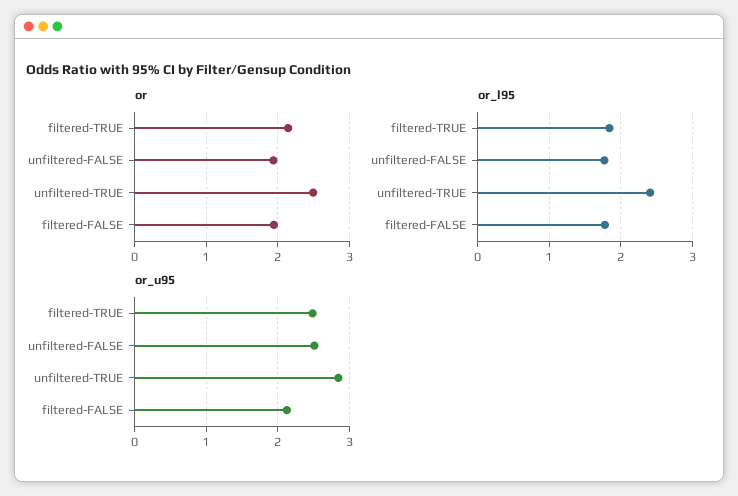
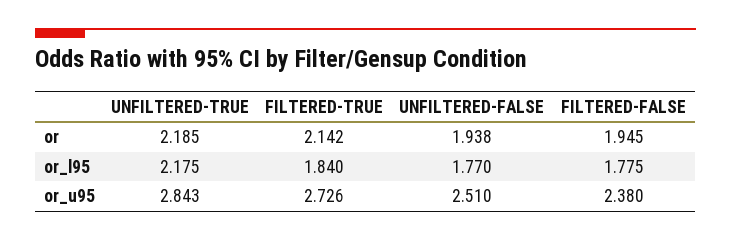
or, unfiltered-TRUE: 2.5 -> 2.185
or_l95, unfiltered-TRUE: 2.4 -> 2.175
or_u95, filtered-TRUE: 2.5 -> 2.726
or_u95, filtered-FALSE: 2.1 -> 2.38

